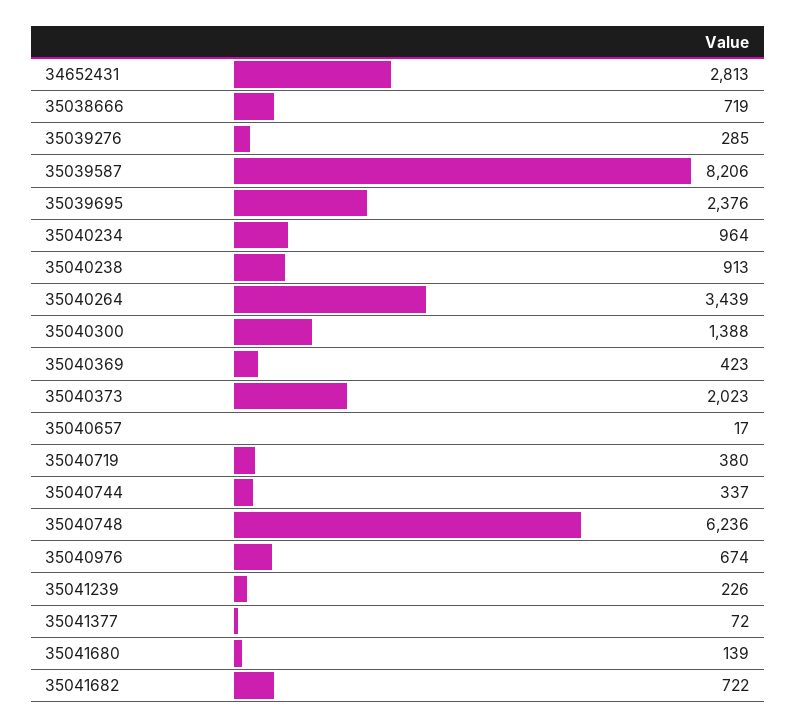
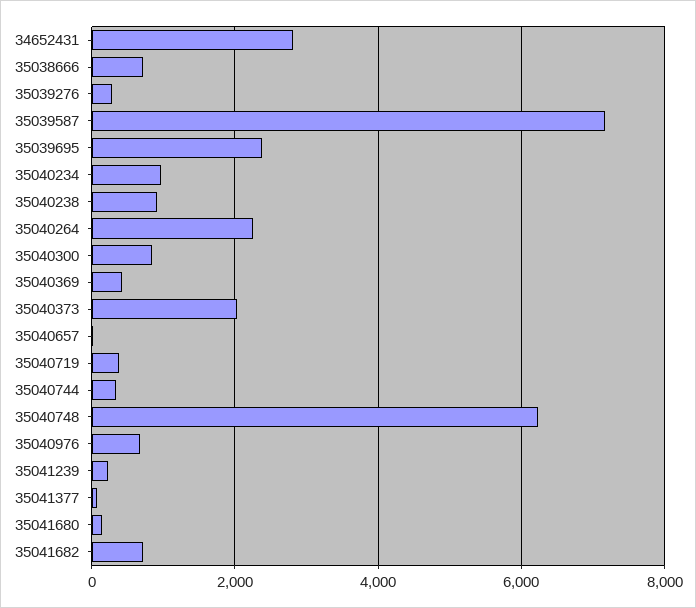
35039587: 8206 -> 7200
35040264: 3439 -> 2200
35040300: 1388 -> 800

